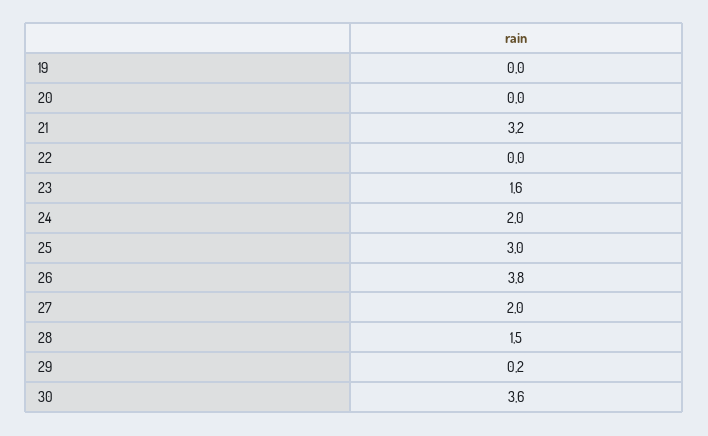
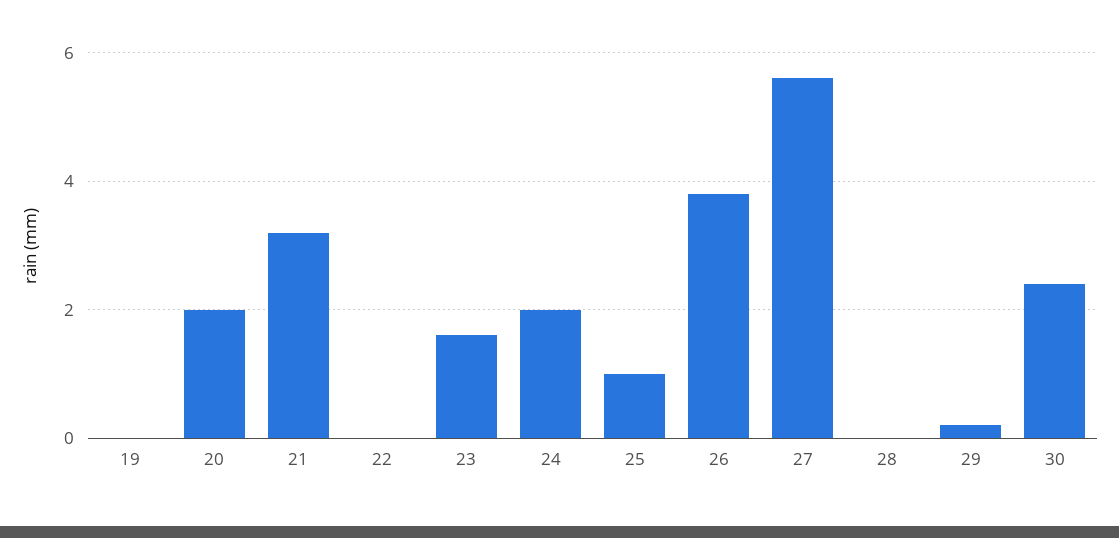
20: 0 -> 2
25: 3 -> 1
27: 2 -> 5.5
28: 1.5 -> 0
30: 3.6 -> 2.5

